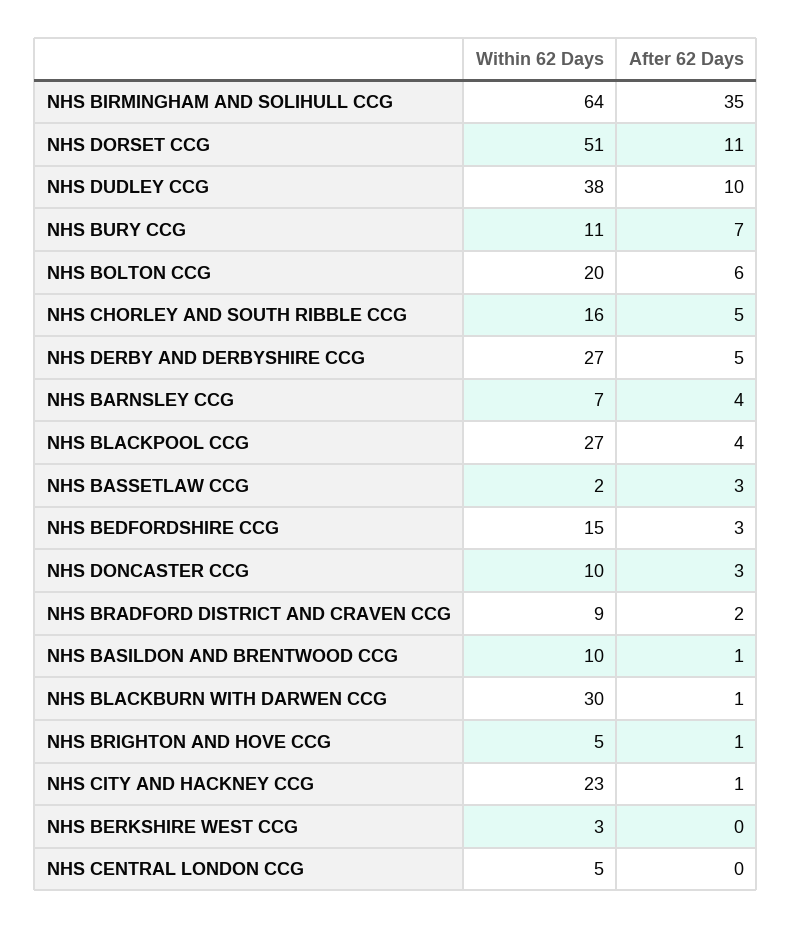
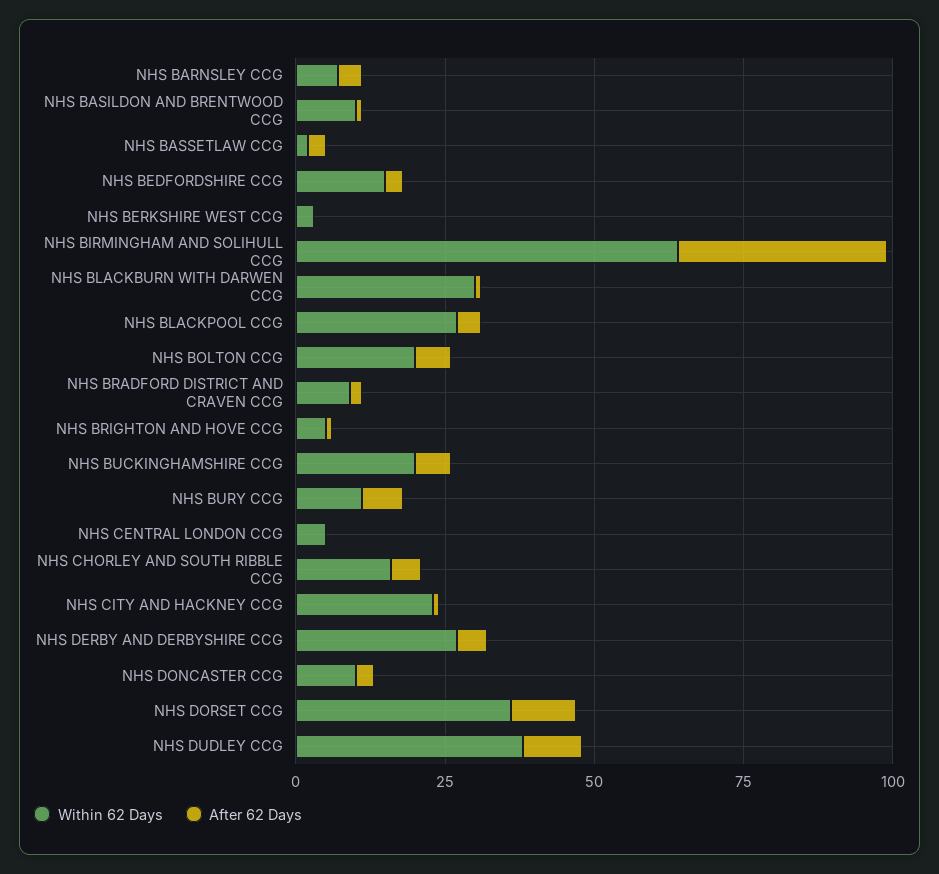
Within 62 Days, NHS DORSET CCG: 51 -> 35
Within 62 Days, NHS BUCKINGHAMSHIRE CCG: none -> 20
After 62 Days, NHS BUCKINGHAMSHIRE CCG: none -> 5

